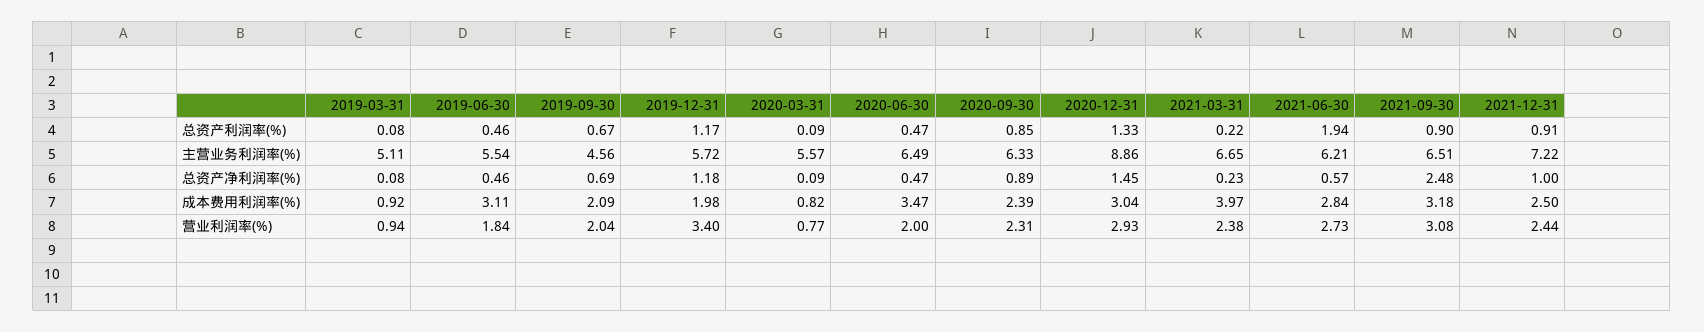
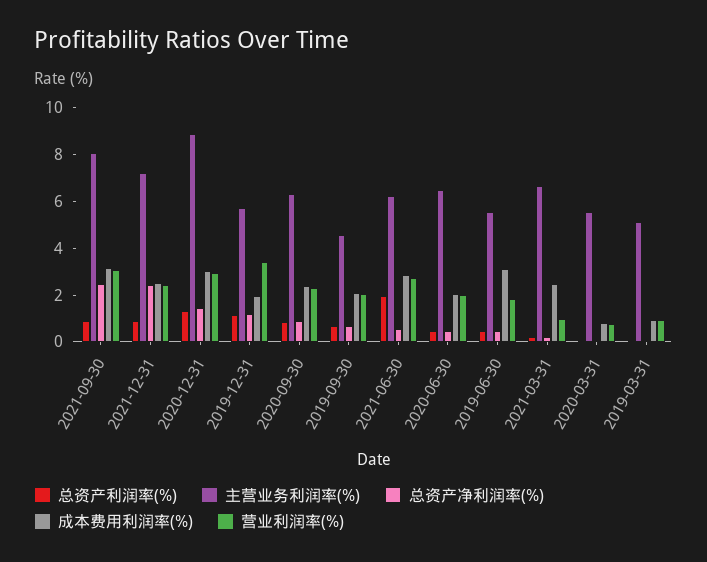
主营业务利润率(%), 2021-09-30: 6.51 -> 8
总资产净利润率(%), 2021-12-31: 1 -> 2.5
成本费用利润率(%), 2020-06-30: 3.47 -> 2
成本费用利润率(%), 2021-03-31: 3.97 -> 2.5
营业利润率(%), 2021-03-31: 2.38 -> 1

